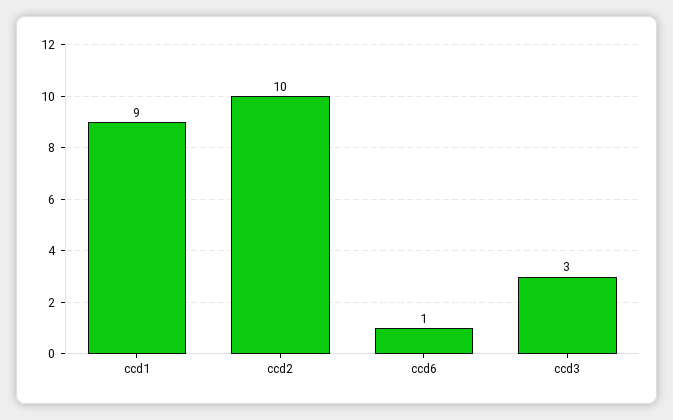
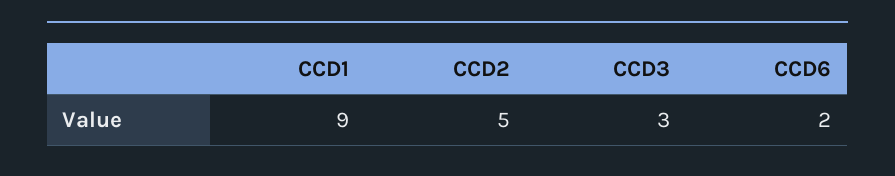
ccd2: 10 -> 5
ccd6: 1 -> 2

